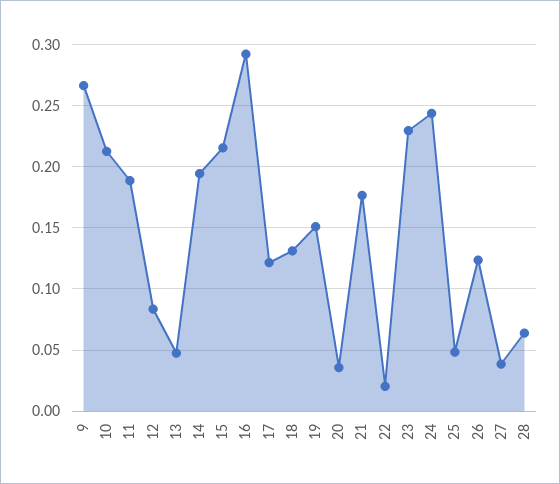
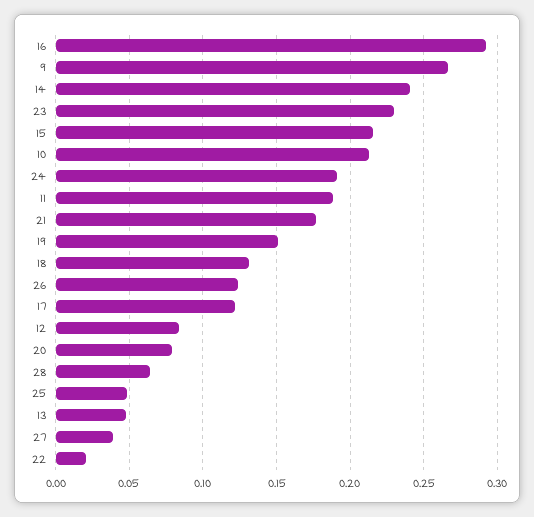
14: 0.195 -> 0.24
20: 0.035 -> 0.08
24: 0.245 -> 0.19

